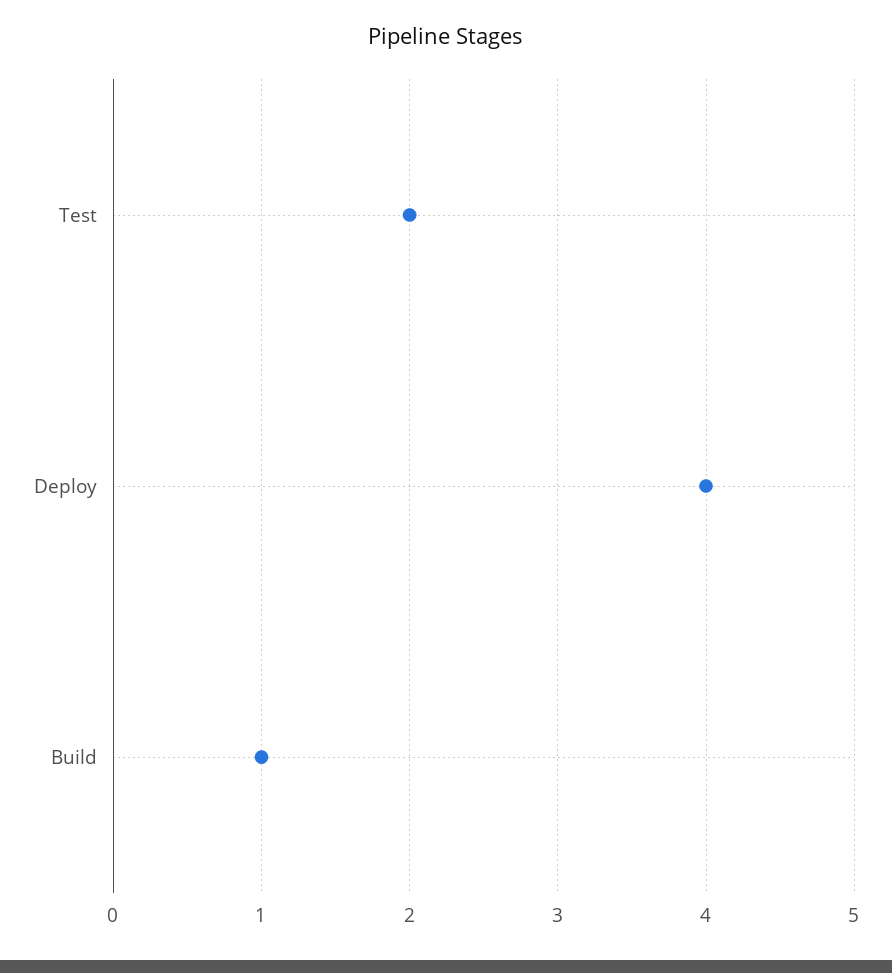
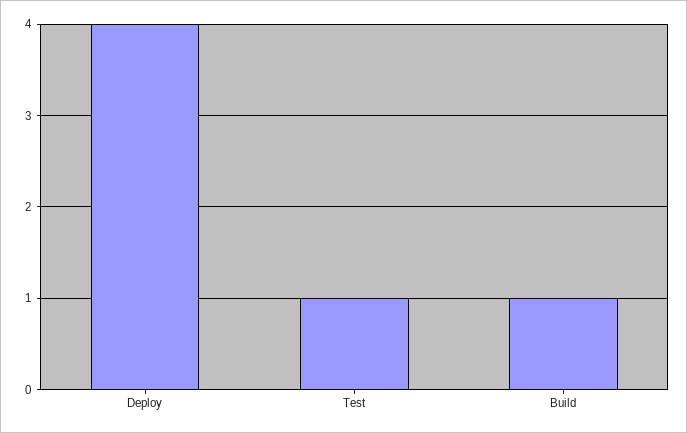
Test: 2 -> 1

